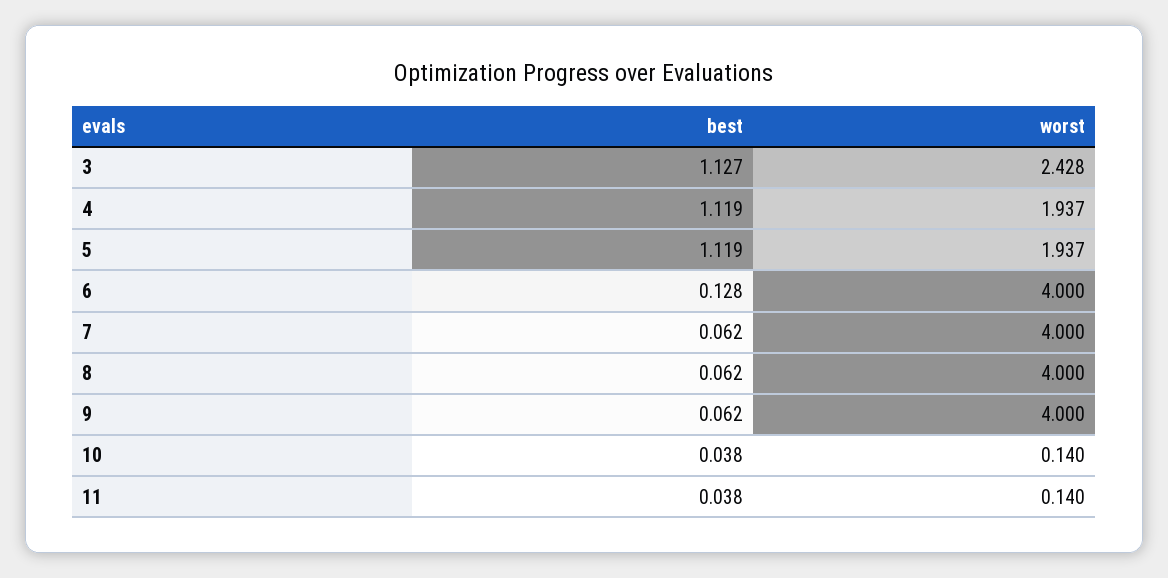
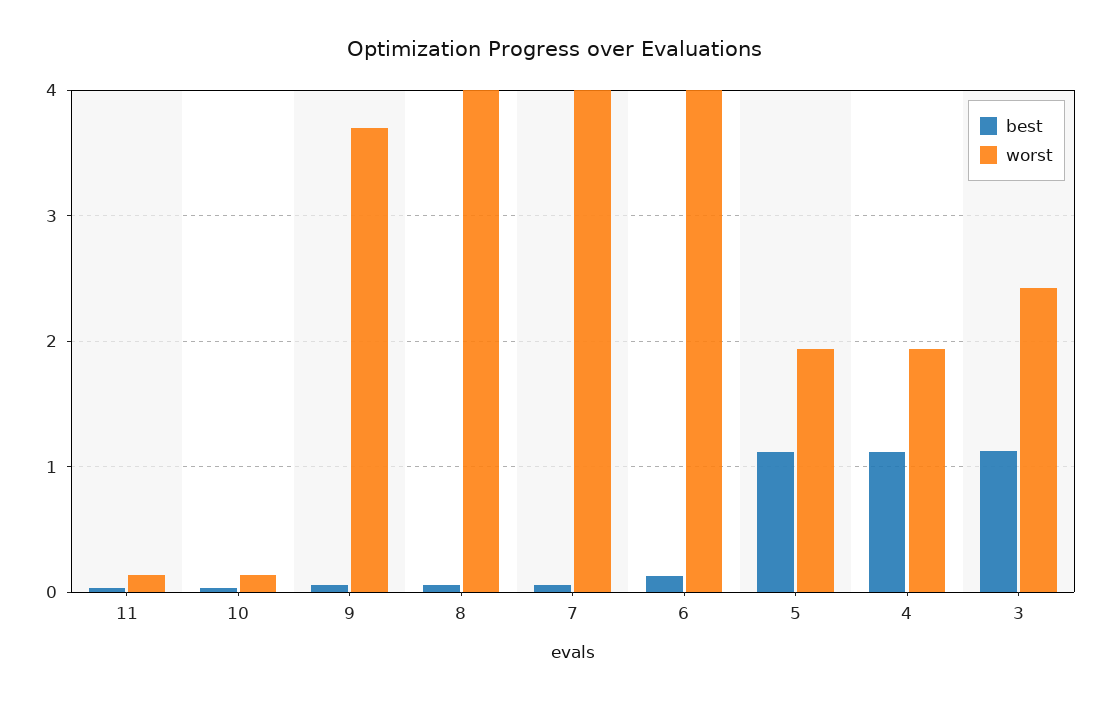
worst, 9: 4 -> 3.7

